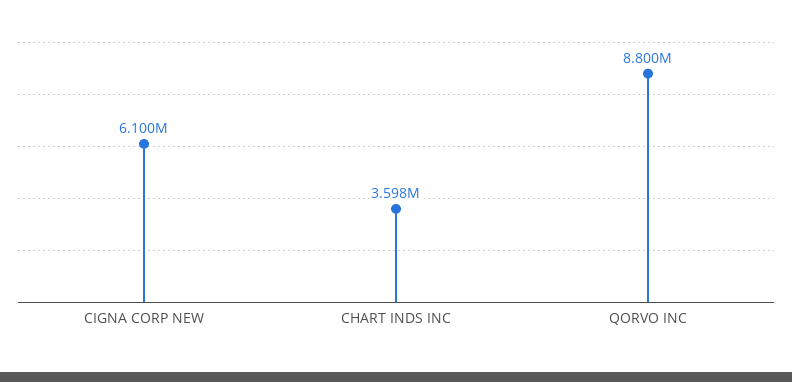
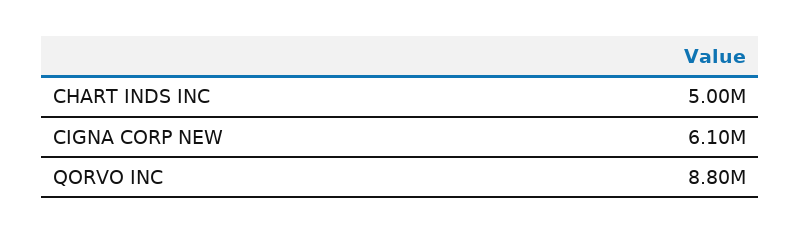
CHART INDS INC: 3598000 -> 5000000

